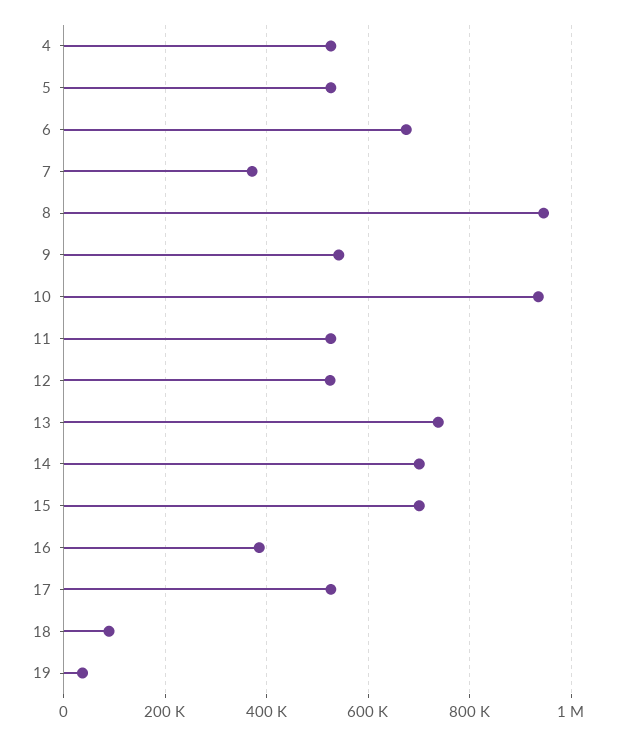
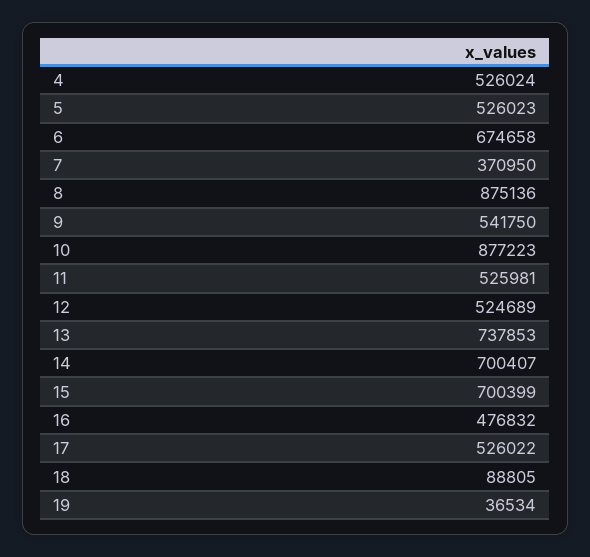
8: 940000 -> 875136
10: 940000 -> 877223
16: 380000 -> 476832

